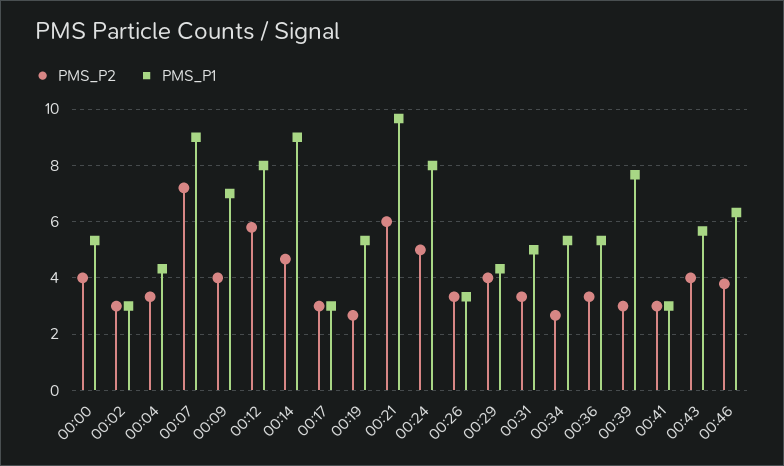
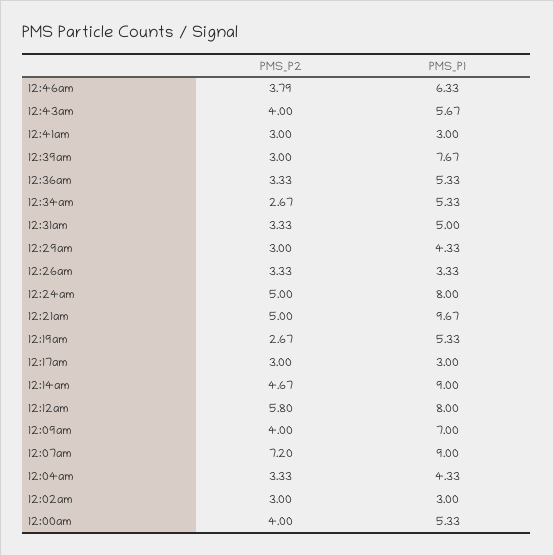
PMS_P2, 00:21: 6 -> 5
PMS_P2, 00:29: 4 -> 3

